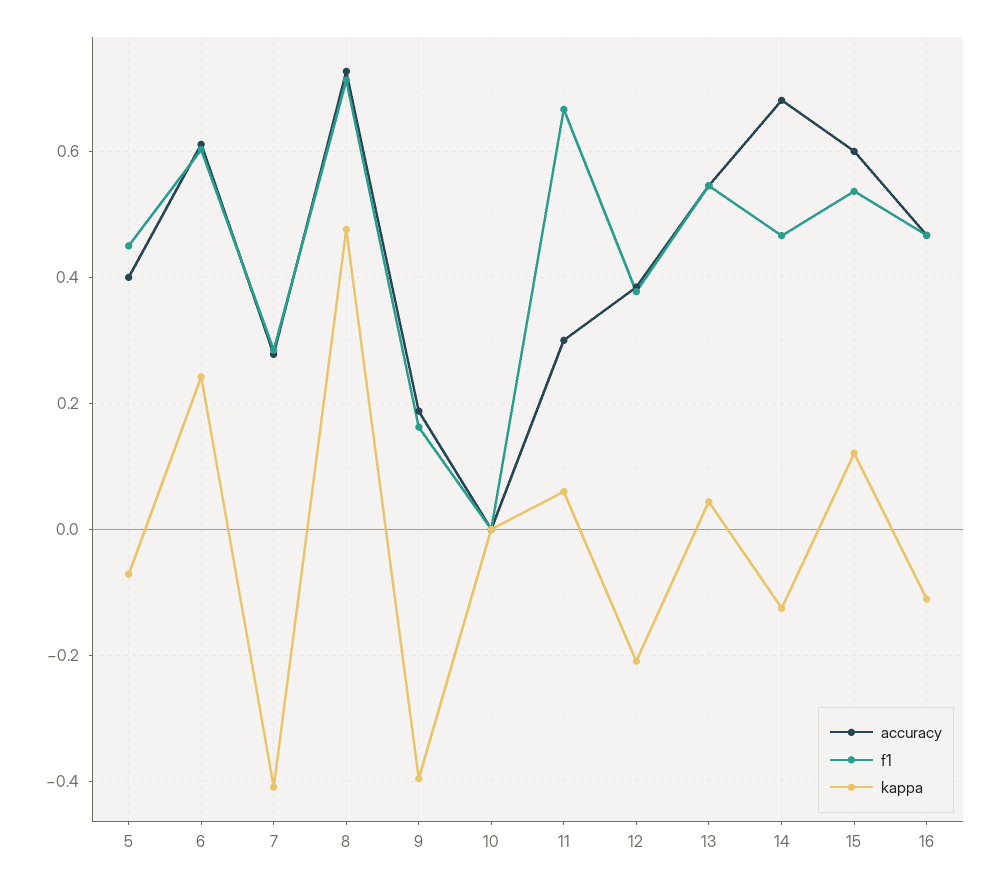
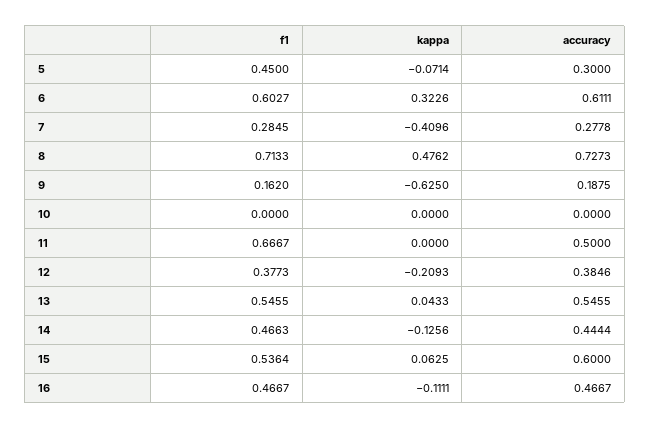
accuracy, 5: 0.4 -> 0.3
kappa, 6: 0.24 -> 0.3226
kappa, 9: -0.4 -> -0.625
accuracy, 11: 0.3 -> 0.5
kappa, 11: 0.06 -> 0
accuracy, 14: 0.68 -> 0.4444
kappa, 15: 0.12 -> 0.0625

